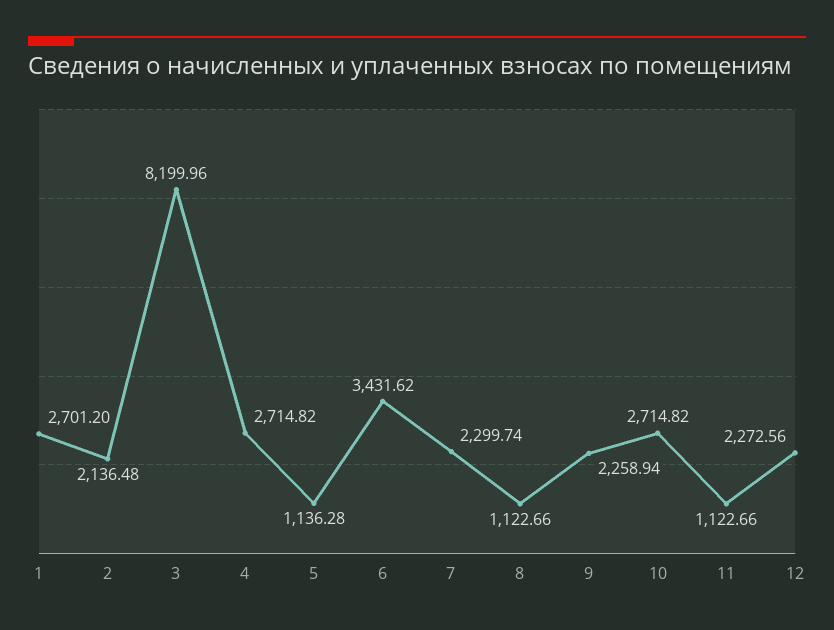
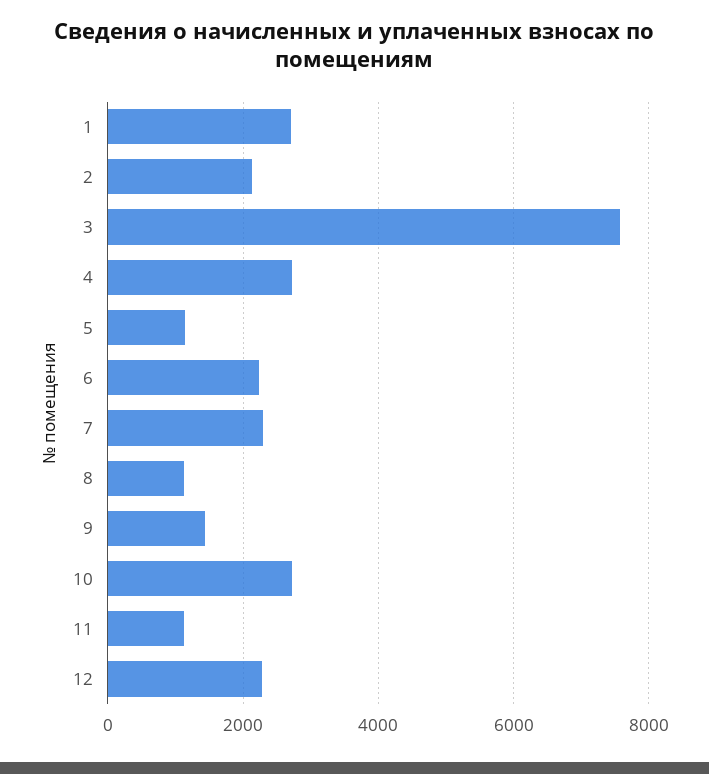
3: 8199.96 -> 7600
6: 3431.62 -> 2200
9: 2258.94 -> 1400

